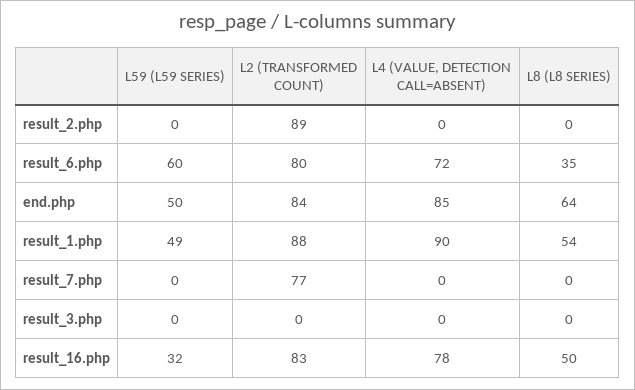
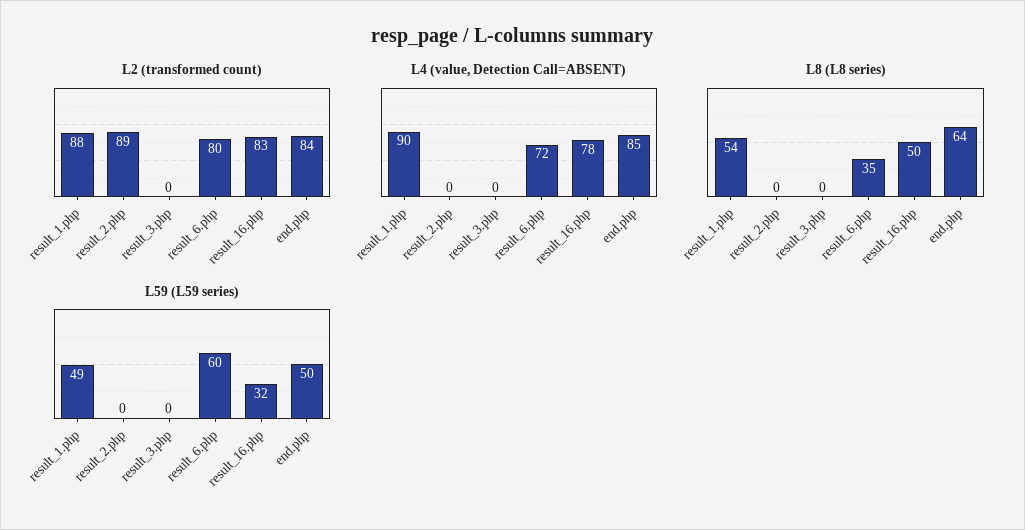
L59 (L59 SERIES), result_7.php: 0 -> none
L2 (TRANSFORMED COUNT), result_7.php: 77 -> none
L4 (VALUE, DETECTION CALL=ABSENT), result_7.php: 0 -> none
L8 (L8 SERIES), result_7.php: 0 -> none

